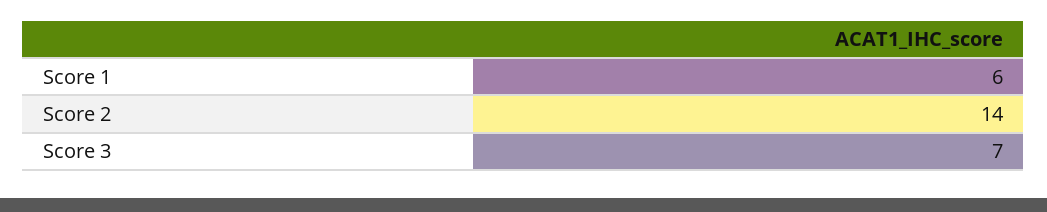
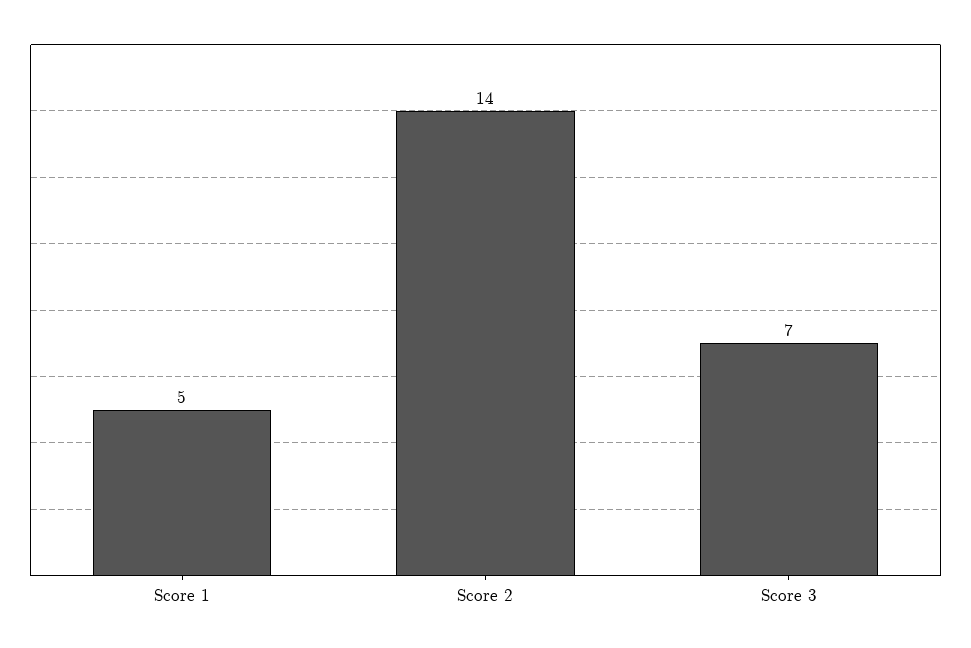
Score 1: 6 -> 5

